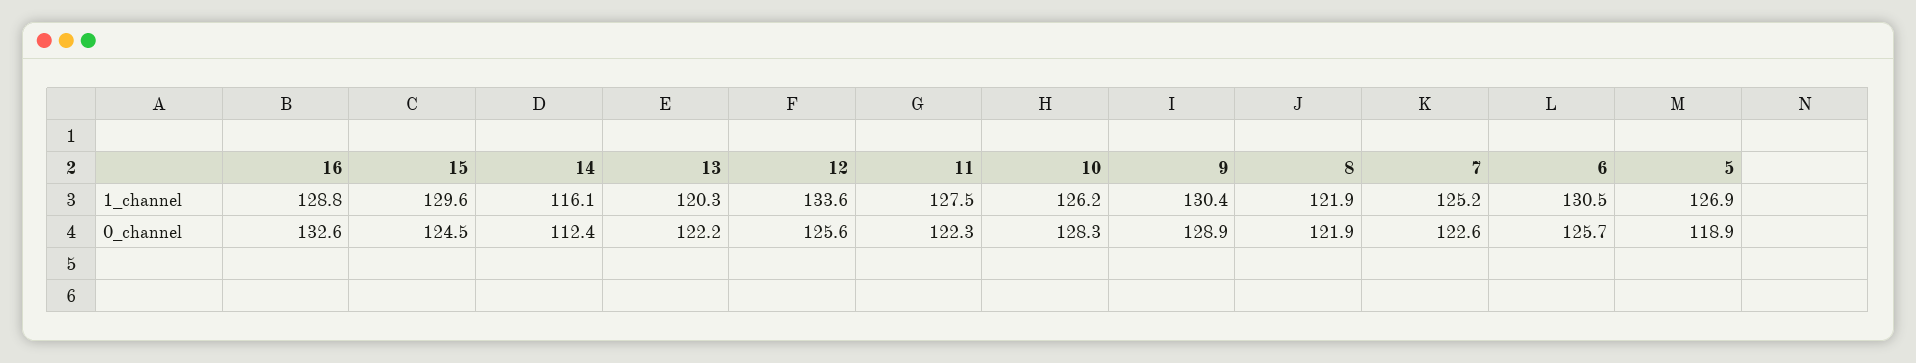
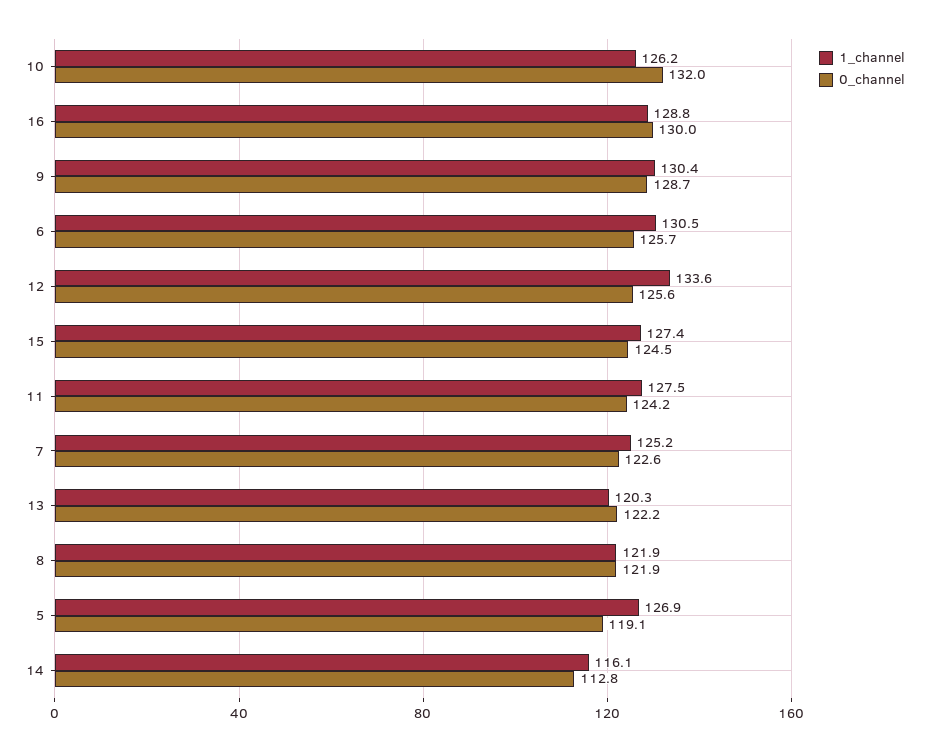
1_channel, 15: 129.6 -> 127.4
0_channel, 16: 132.6 -> 130
0_channel, 14: 112.4 -> 112.8
0_channel, 11: 122.3 -> 124.2
0_channel, 10: 128.3 -> 132
0_channel, 9: 128.9 -> 128.7
0_channel, 5: 118.9 -> 119.1

